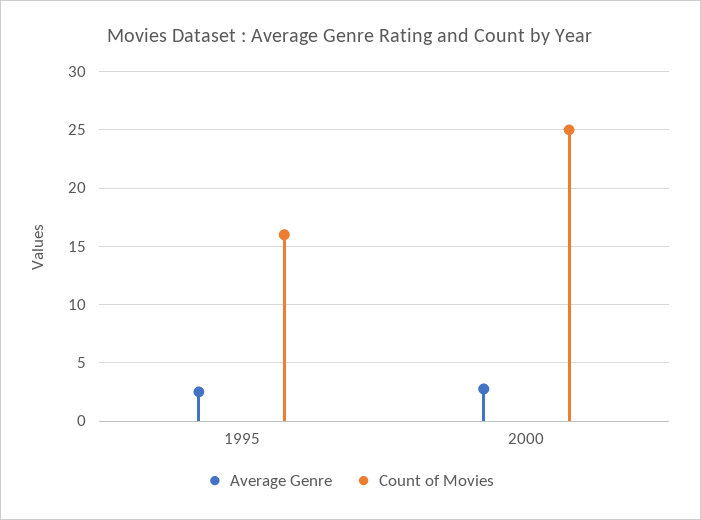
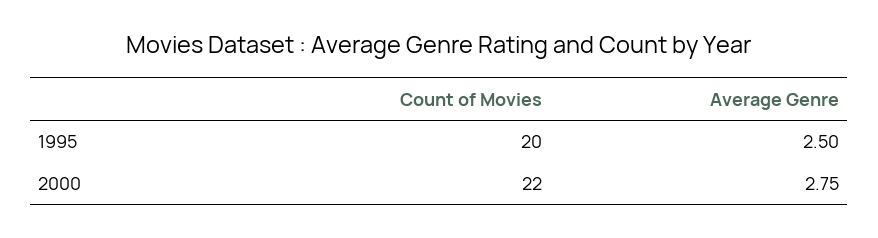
Count of Movies, 1995: 16 -> 20
Count of Movies, 2000: 25 -> 22

